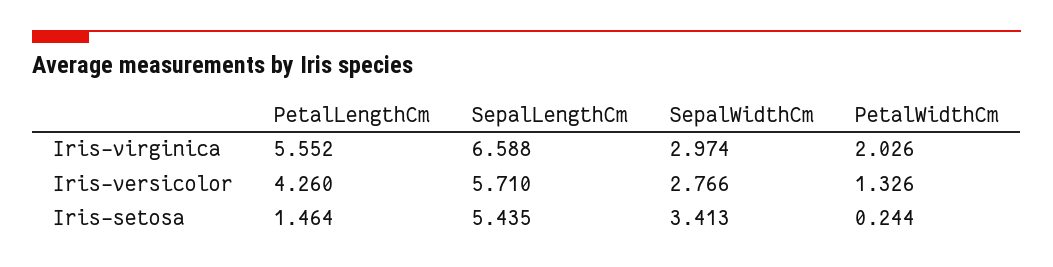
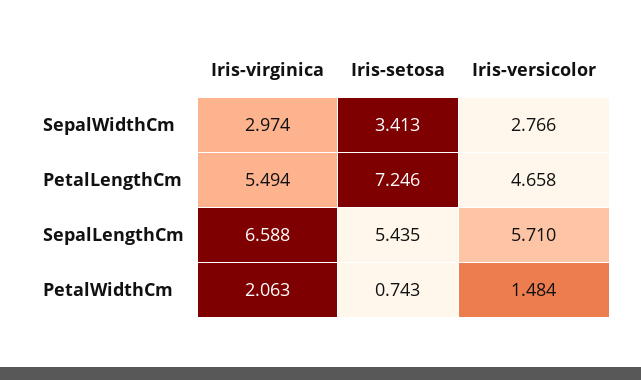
PetalLengthCm, Iris-virginica: 5.552 -> 5.494
PetalWidthCm, Iris-virginica: 2.026 -> 2.063
PetalLengthCm, Iris-versicolor: 4.26 -> 4.658
PetalWidthCm, Iris-versicolor: 1.326 -> 1.484
PetalLengthCm, Iris-setosa: 1.464 -> 7.246
PetalWidthCm, Iris-setosa: 0.244 -> 0.743

